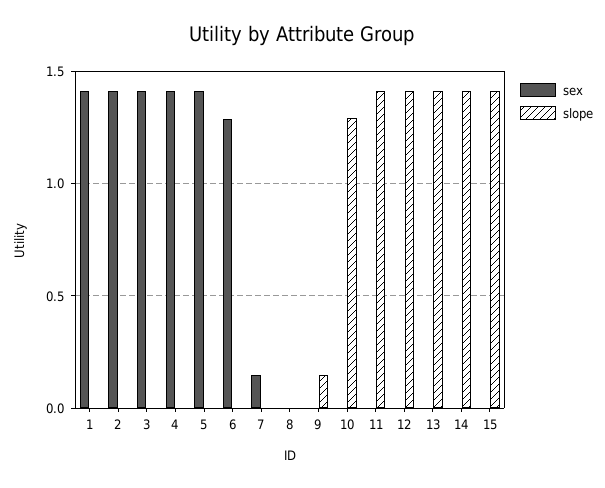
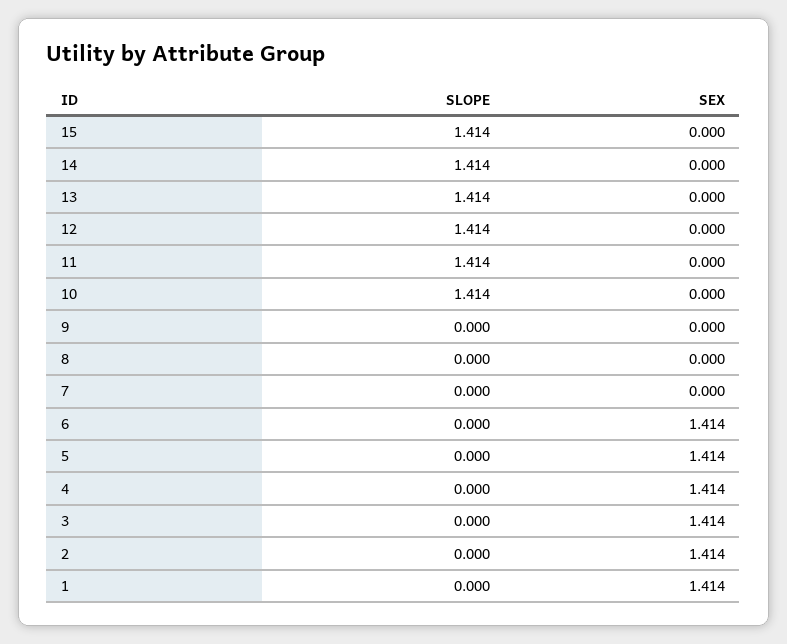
sex, 6: 1.3 -> 1.414
sex, 7: 0.15 -> 0
slope, 9: 0.15 -> 0
slope, 10: 1.3 -> 1.414

